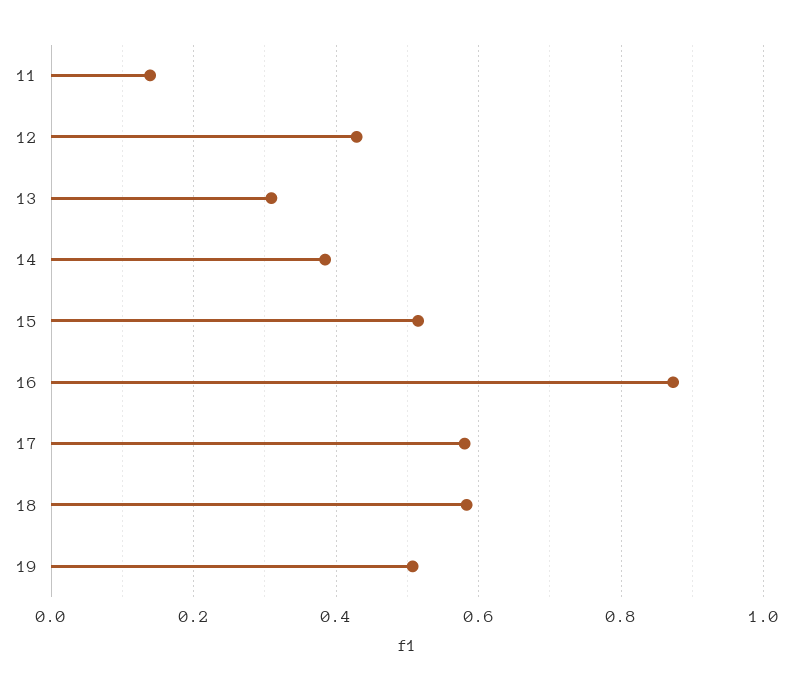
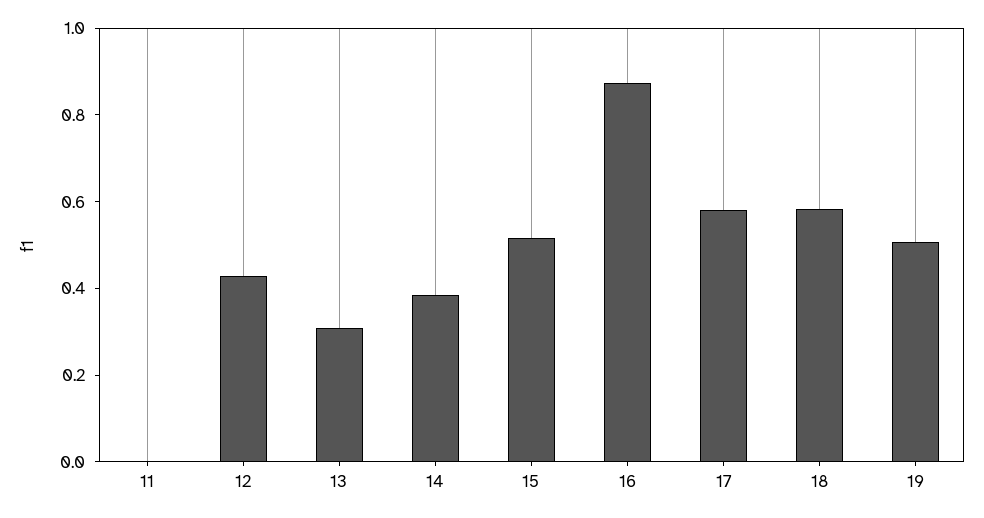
11: 0.14 -> 0

